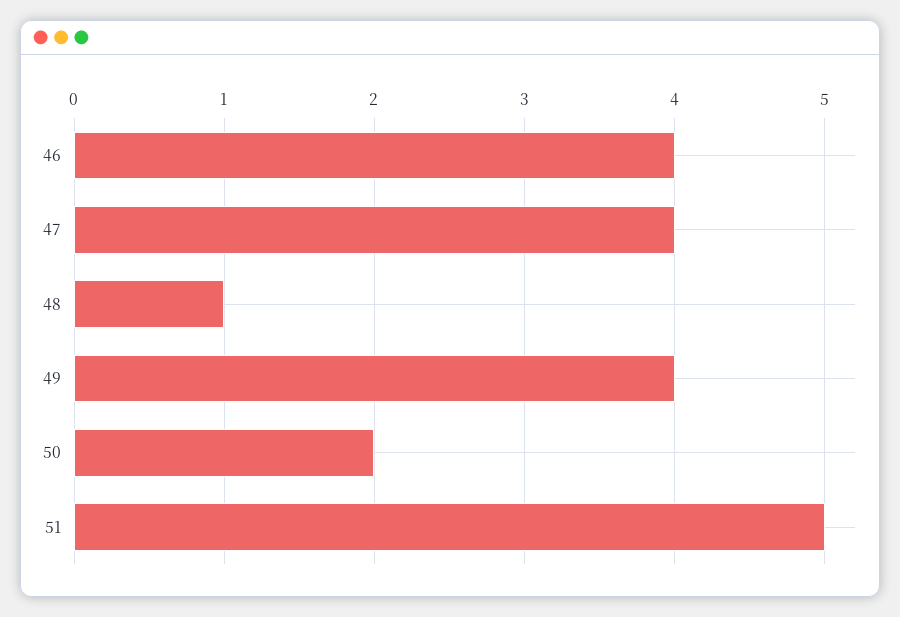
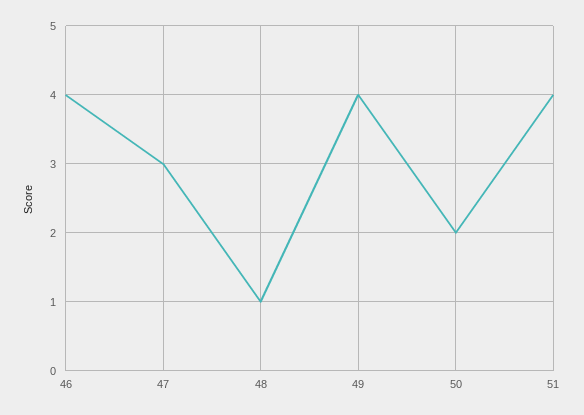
47: 4 -> 3
51: 5 -> 4

